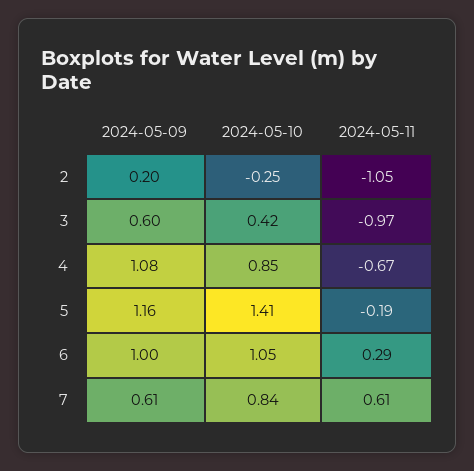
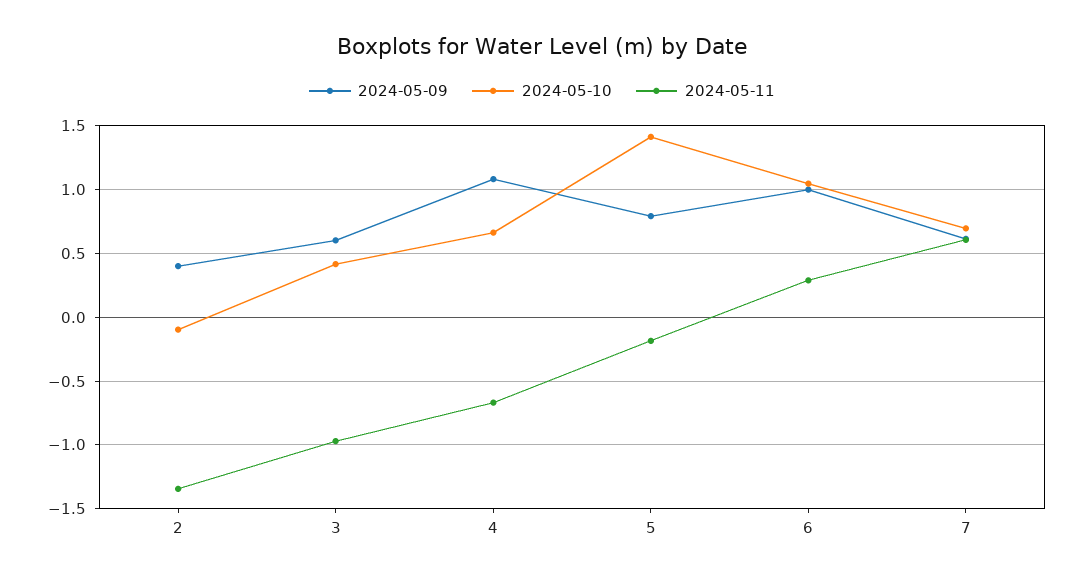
2024-05-09, 2: 0.2 -> 0.4
2024-05-10, 2: -0.25 -> -0.1
2024-05-11, 2: -1.05 -> -1.35
2024-05-10, 4: 0.85 -> 0.65
2024-05-09, 5: 1.16 -> 0.8
2024-05-10, 7: 0.84 -> 0.7

